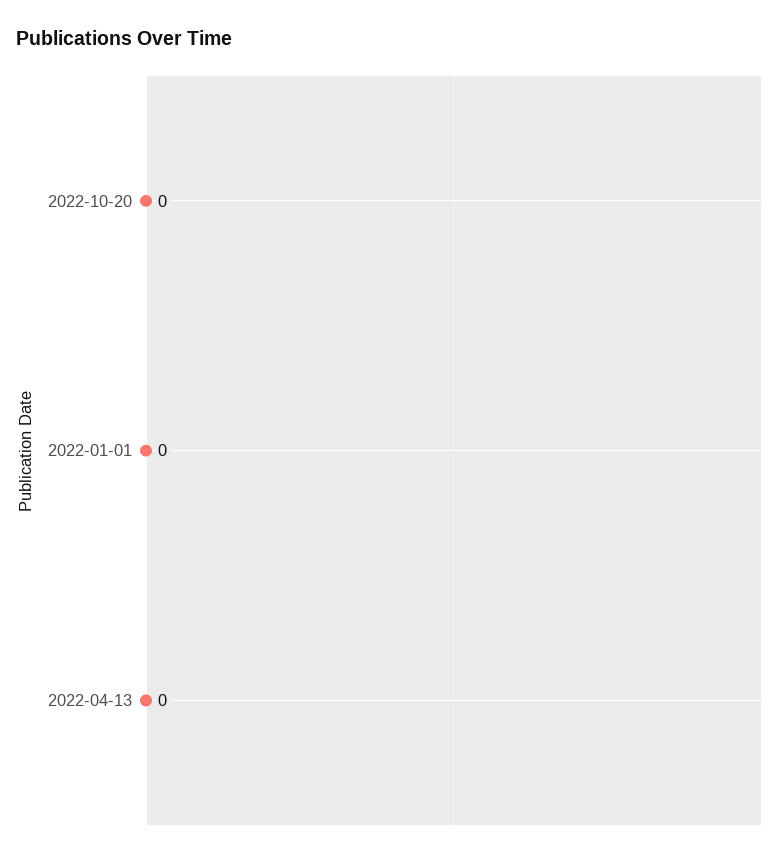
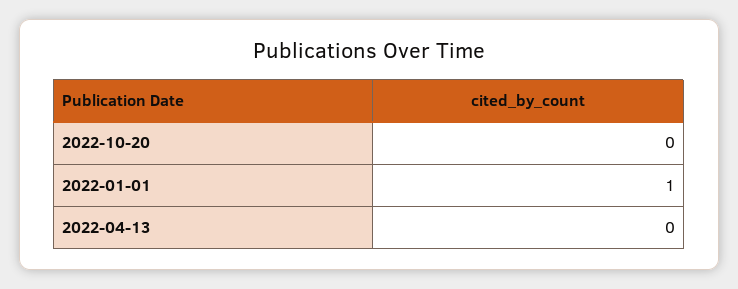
2022-01-01: 0 -> 1

